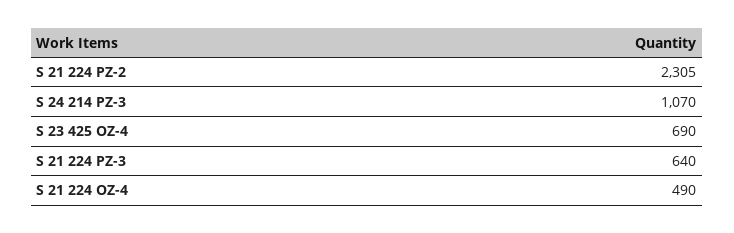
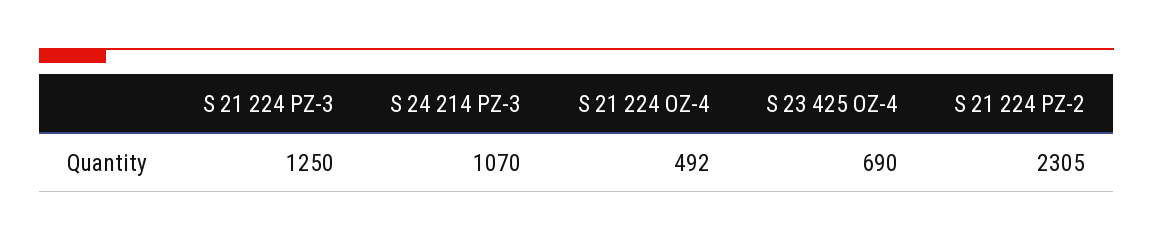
S 21 224 PZ-3: 640 -> 1250
S 21 224 OZ-4: 490 -> 492

